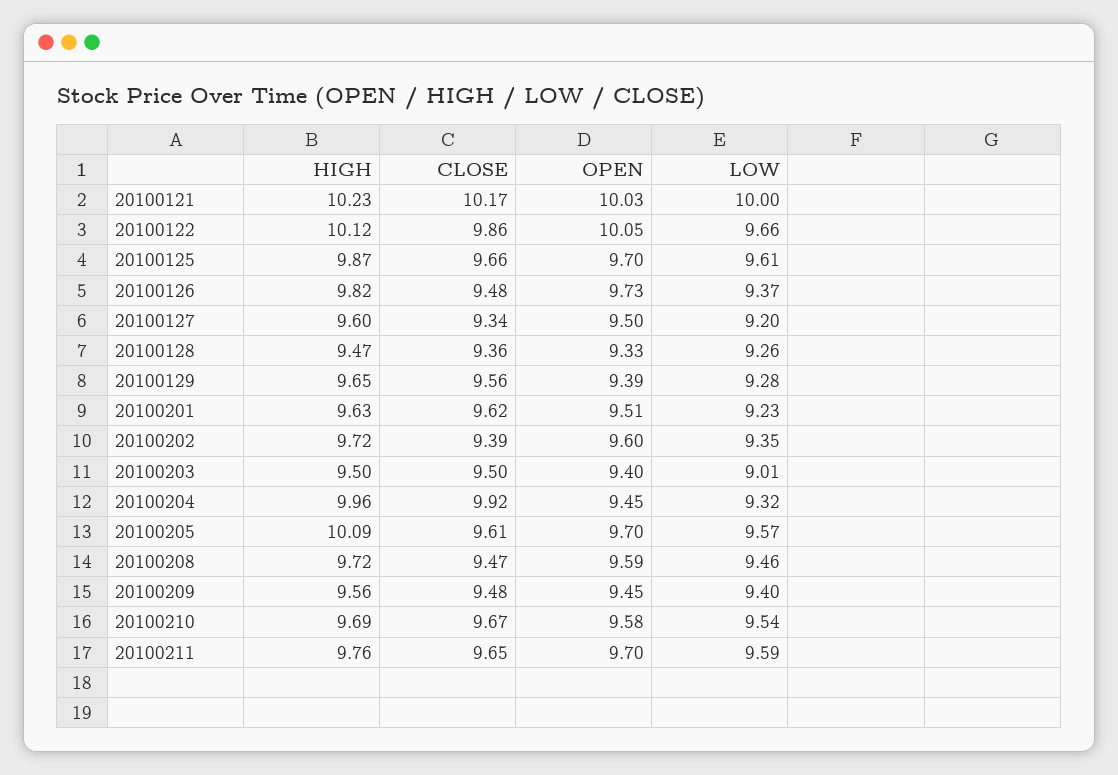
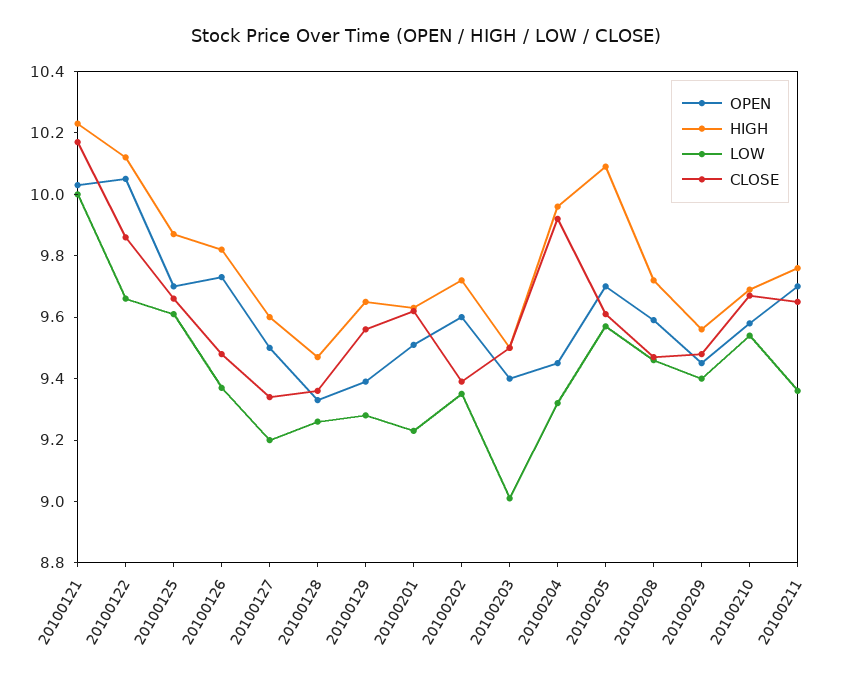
LOW, 20100211: 9.59 -> 9.35

